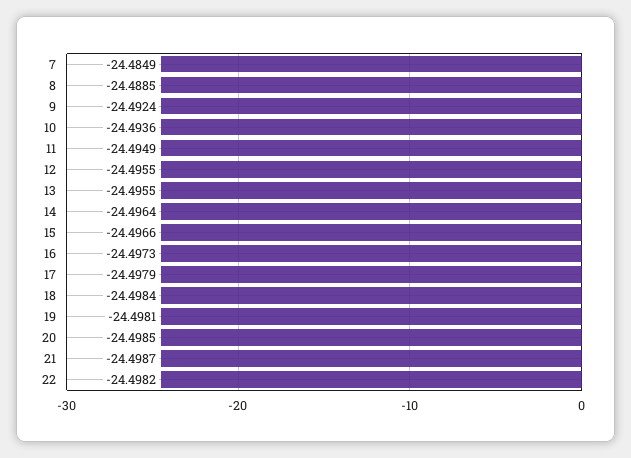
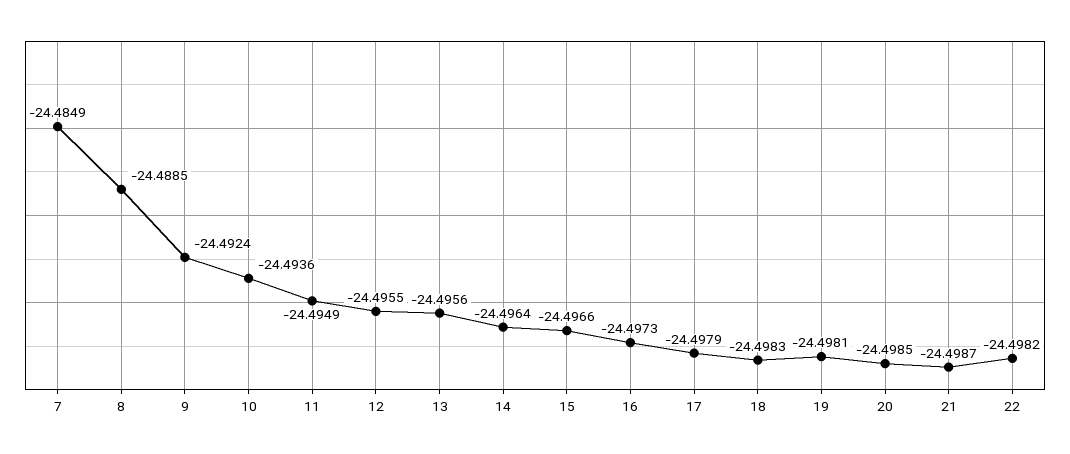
13: -24.4955 -> -24.4956
18: -24.4984 -> -24.4983

